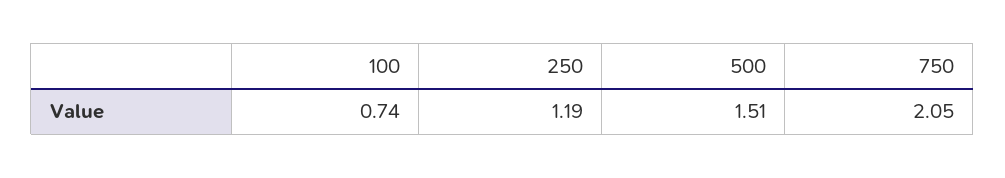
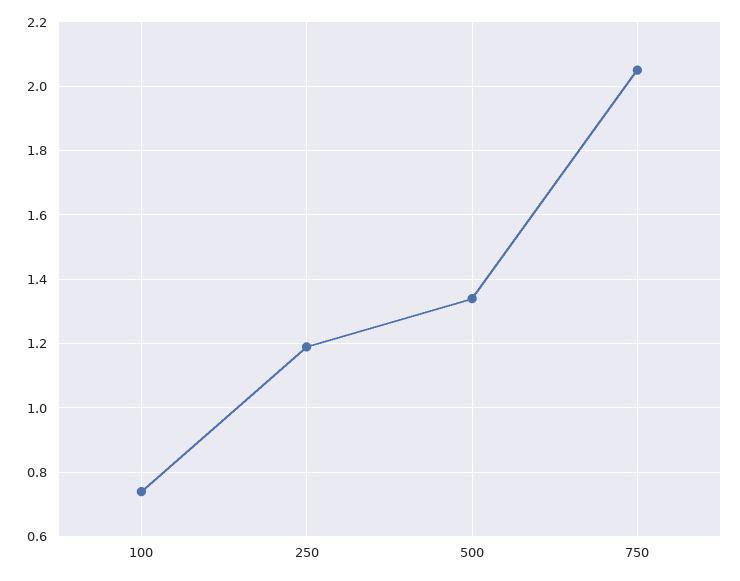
500: 1.51 -> 1.35

